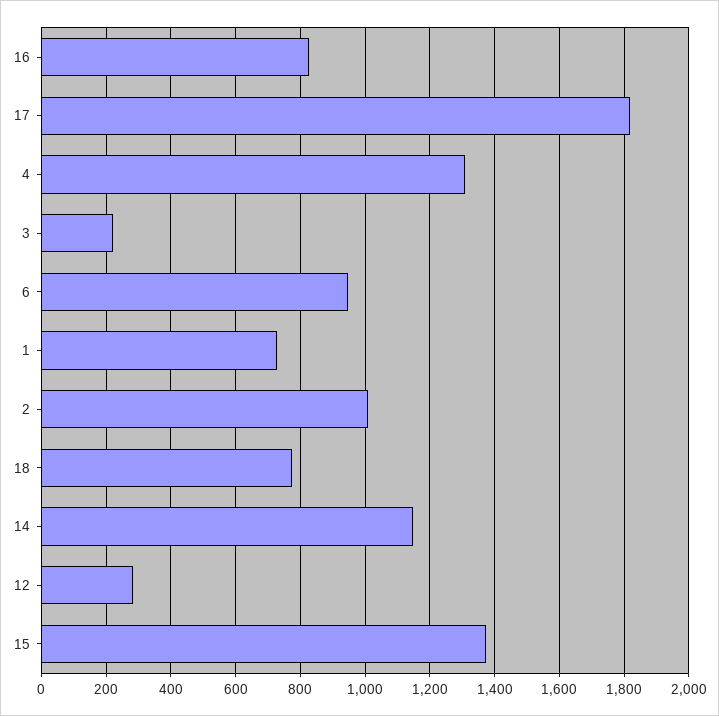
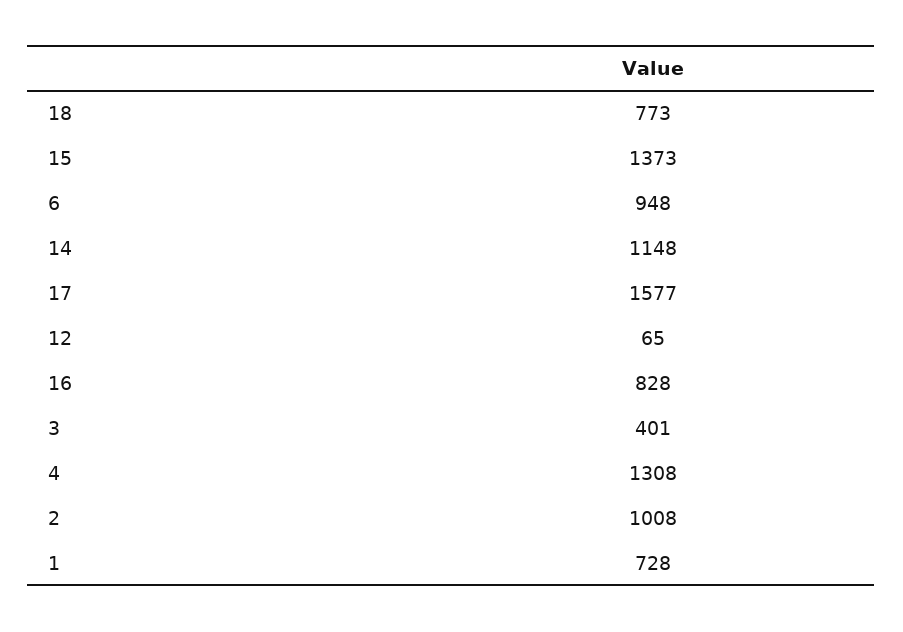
17: 1820 -> 1577
3: 220 -> 401
12: 280 -> 65

